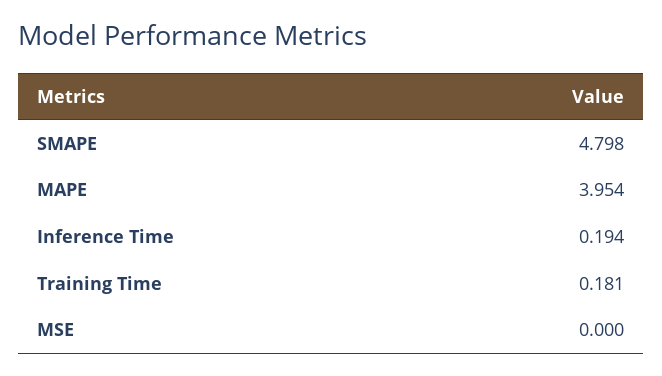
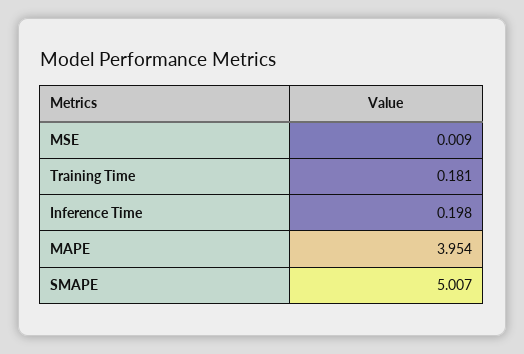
SMAPE: 4.798 -> 5.007
Inference Time: 0.194 -> 0.198
MSE: 0 -> 0.009

